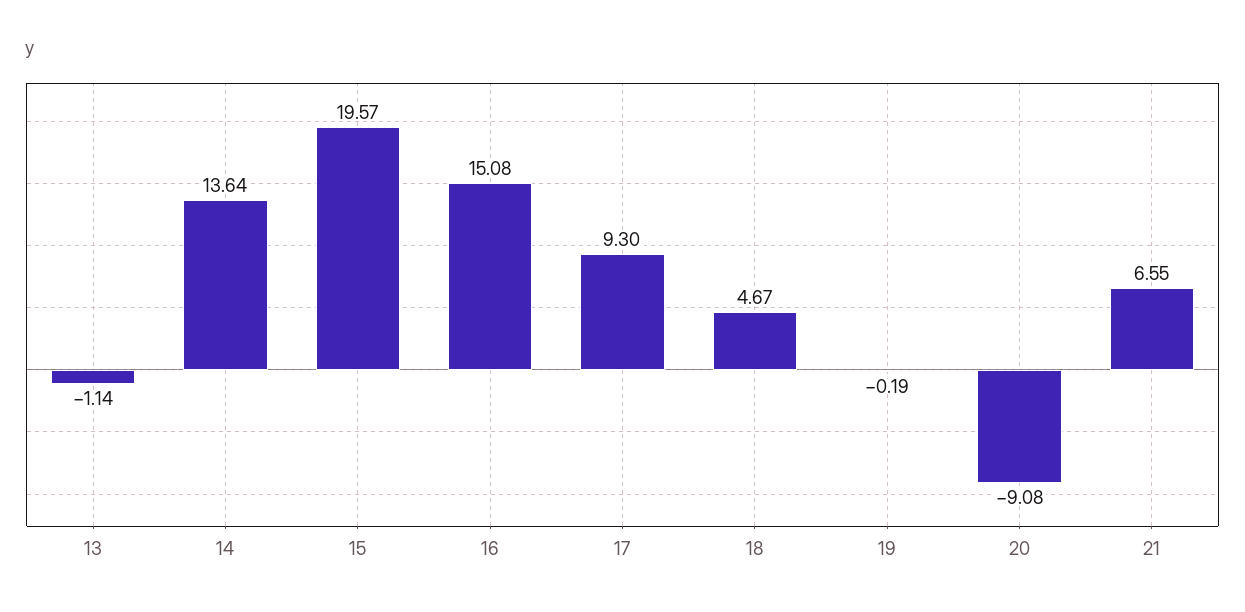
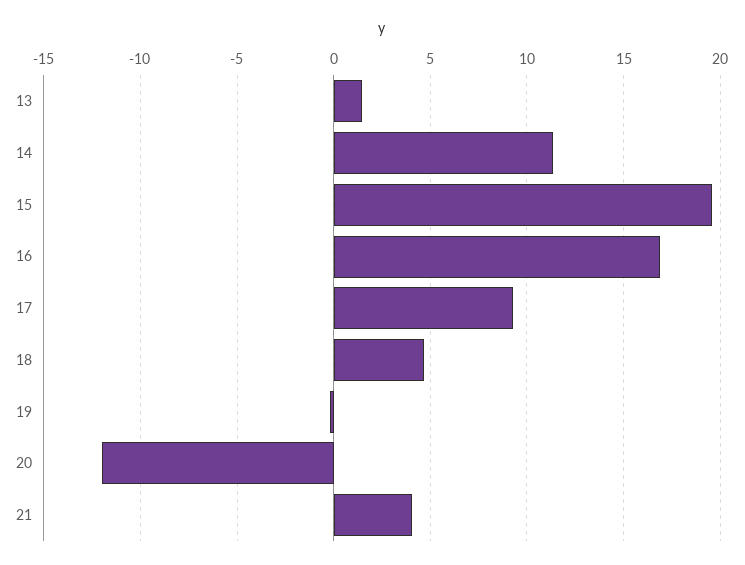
13: -1.14 -> 1.5
14: 13.64 -> 11.5
16: 15.08 -> 17
20: -9.08 -> -12
21: 6.55 -> 4

